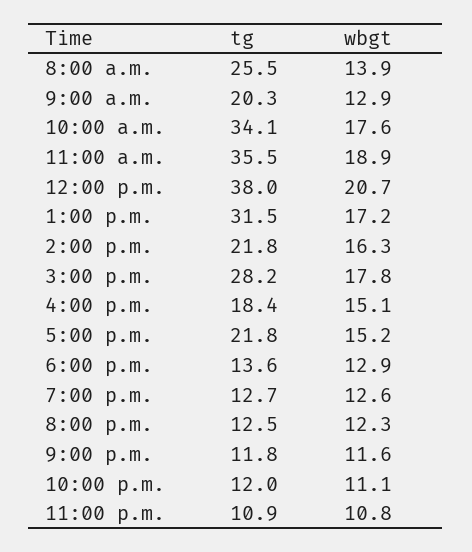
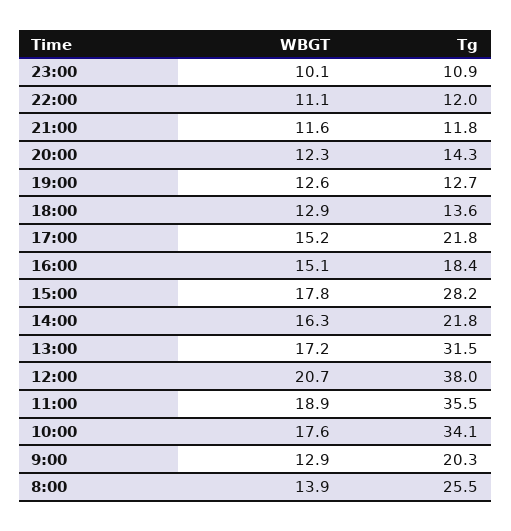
tg, 8:00 p.m.: 12.5 -> 14.3
wbgt, 11:00 p.m.: 10.8 -> 10.1

